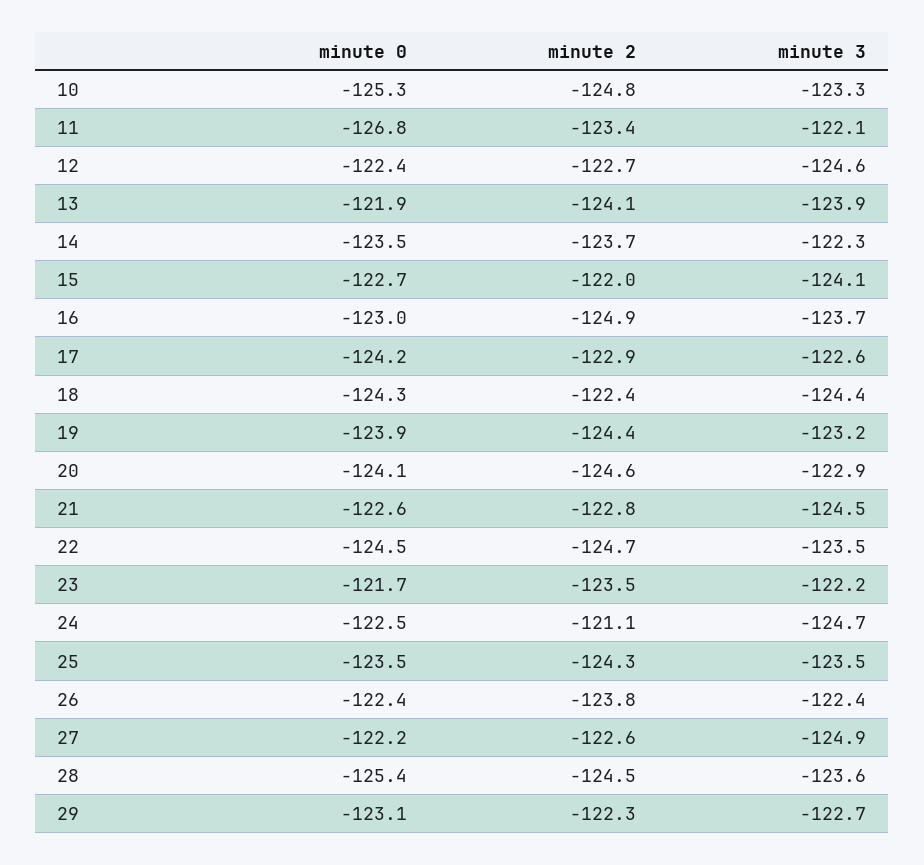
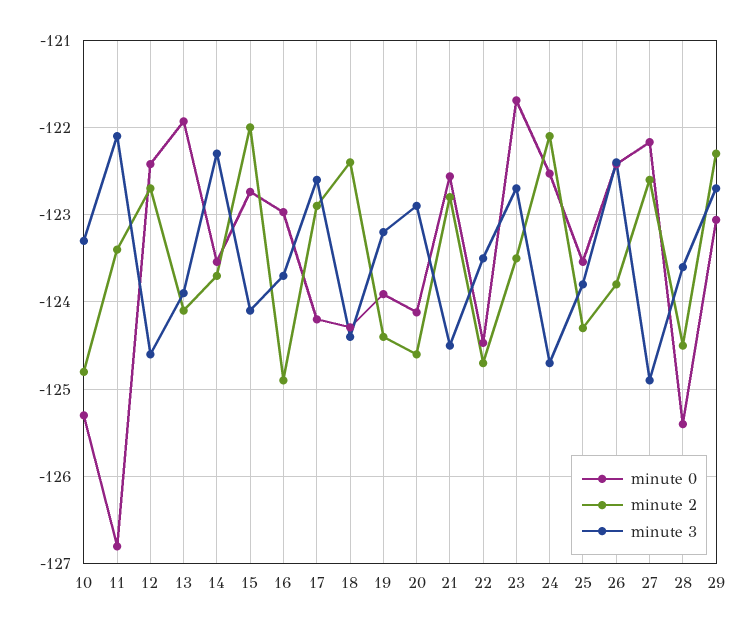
minute 3, 23: -122.2 -> -122.7
minute 2, 24: -121.1 -> -122.1
minute 3, 25: -123.5 -> -123.8

